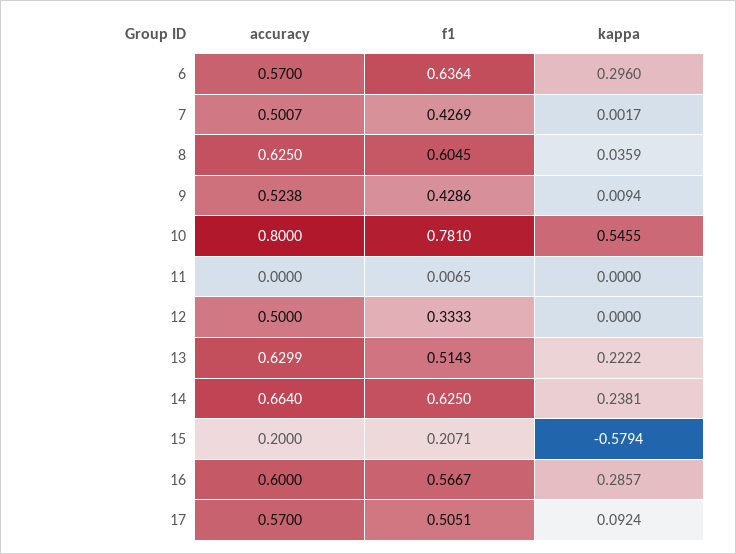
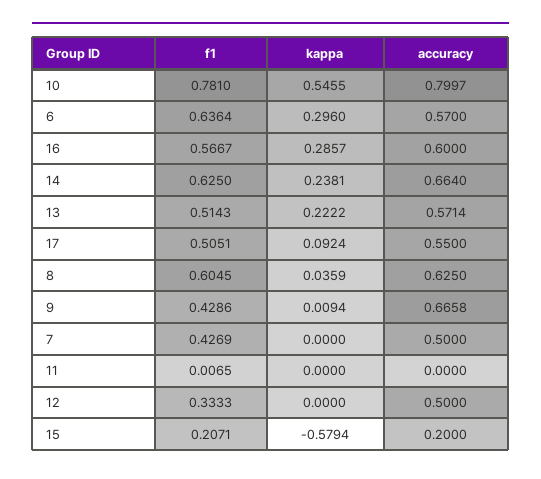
accuracy, 7: 0.5007 -> 0.5
kappa, 7: 0.0017 -> 0
accuracy, 9: 0.5238 -> 0.6658
accuracy, 10: 0.8 -> 0.7997
accuracy, 13: 0.6299 -> 0.5714
accuracy, 17: 0.57 -> 0.55

